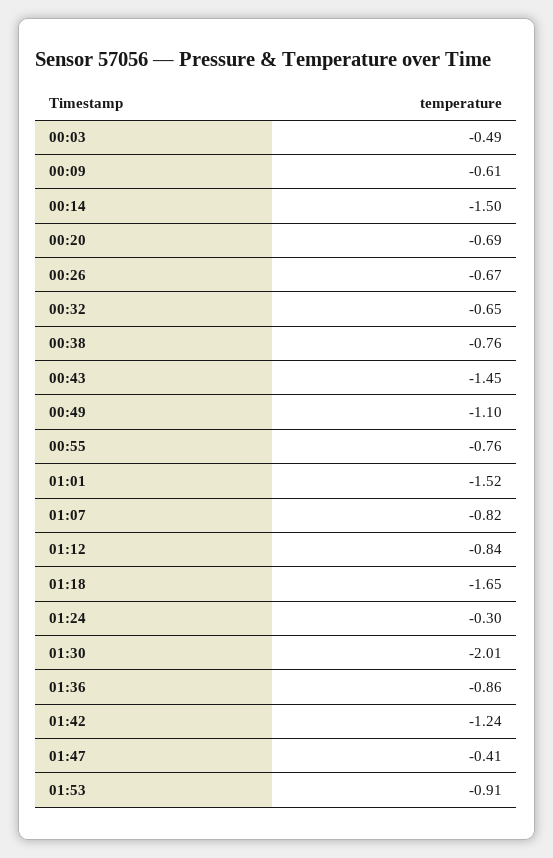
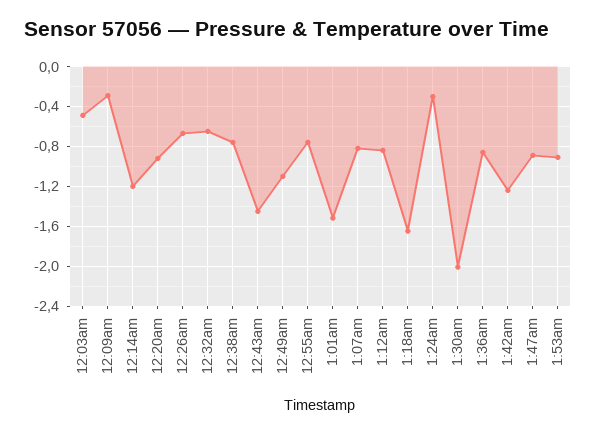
00:09: -0.61 -> -0.3
00:14: -1.5 -> -1.2
00:20: -0.69 -> -0.9
01:47: -0.41 -> -0.9

